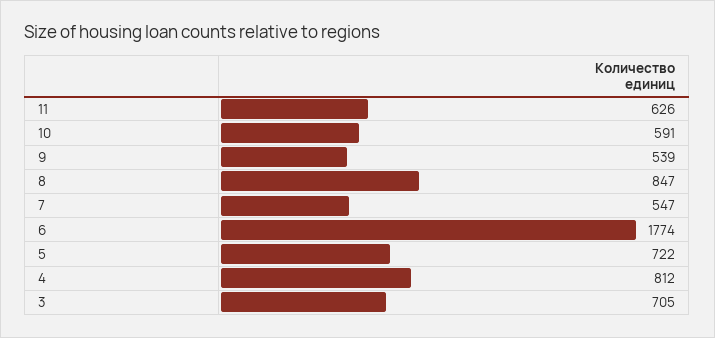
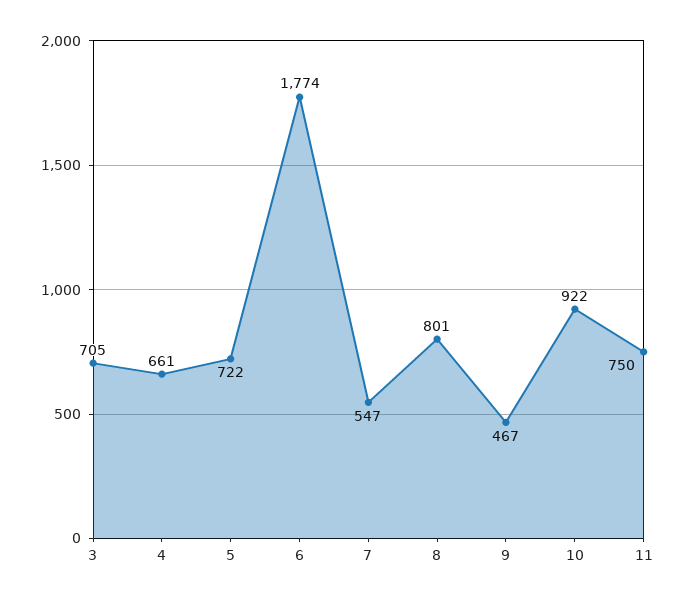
11: 626 -> 750
10: 591 -> 922
9: 539 -> 467
8: 847 -> 801
4: 812 -> 661

